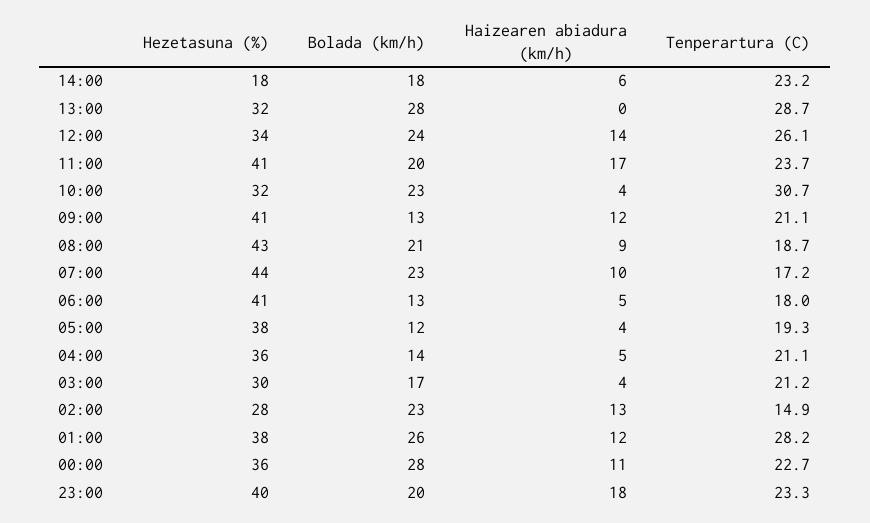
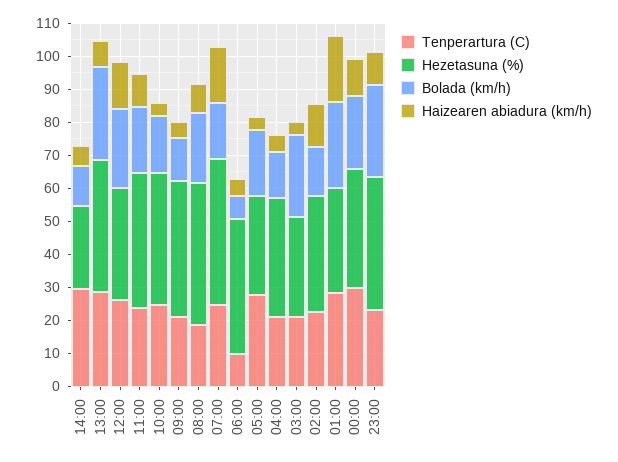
Hezetasuna (%), 14:00: 18 -> 25
Bolada (km/h), 14:00: 18 -> 12.5
Tenperartura (C), 14:00: 23.2 -> 30
Hezetasuna (%), 13:00: 32 -> 40
Haizearen abiadura (km/h), 13:00: 0 -> 7.5
Haizearen abiadura (km/h), 11:00: 17 -> 10
Hezetasuna (%), 10:00: 32 -> 40
Bolada (km/h), 10:00: 23 -> 17.5
Tenperartura (C), 10:00: 30.7 -> 25
Haizearen abiadura (km/h), 09:00: 12 -> 5
Bolada (km/h), 07:00: 23 -> 17.5
Haizearen abiadura (km/h), 07:00: 10 -> 17.5
Tenperartura (C), 07:00: 17.2 -> 25
Bolada (km/h), 06:00: 13 -> 7.5
Tenperartura (C), 06:00: 18 -> 10
Hezetasuna (%), 05:00: 38 -> 30
Bolada (km/h), 05:00: 12 -> 20
Tenperartura (C), 05:00: 19.3 -> 27.5
Bolada (km/h), 03:00: 17 -> 25
Hezetasuna (%), 02:00: 28 -> 35
Bolada (km/h), 02:00: 23 -> 15
Tenperartura (C), 02:00: 14.9 -> 22.5
Hezetasuna (%), 01:00: 38 -> 32.5
Haizearen abiadura (km/h), 01:00: 12 -> 20
Bolada (km/h), 00:00: 28 -> 22.5
Tenperartura (C), 00:00: 22.7 -> 30
Bolada (km/h), 23:00: 20 -> 27.5
Haizearen abiadura (km/h), 23:00: 18 -> 10

